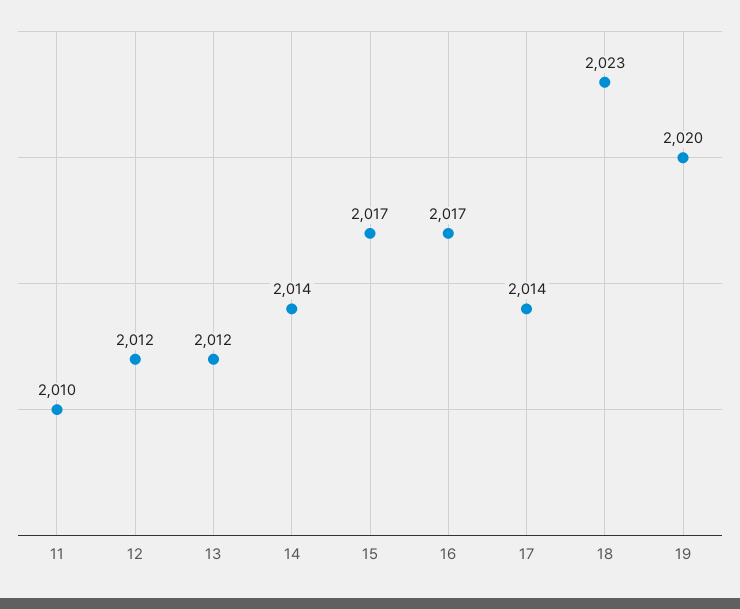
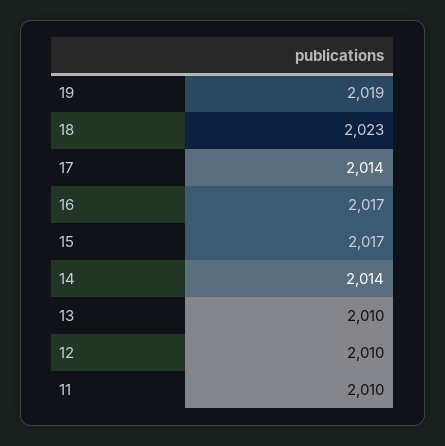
12: 2012 -> 2010
13: 2012 -> 2010
19: 2020 -> 2019

